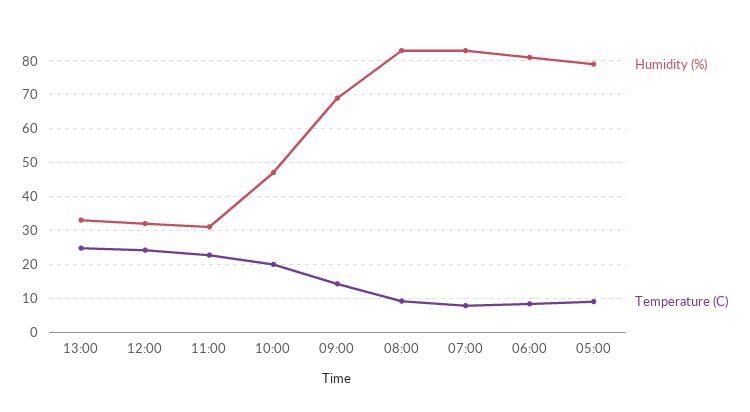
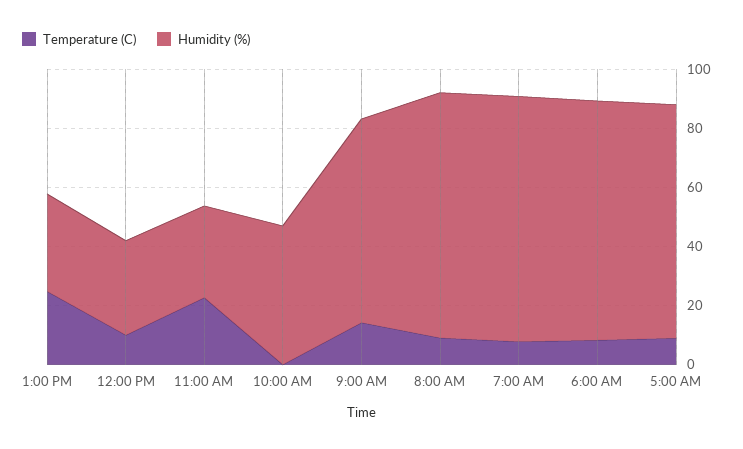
Temperature (C), 12:00: 24 -> 10
Temperature (C), 10:00: 20 -> 0

